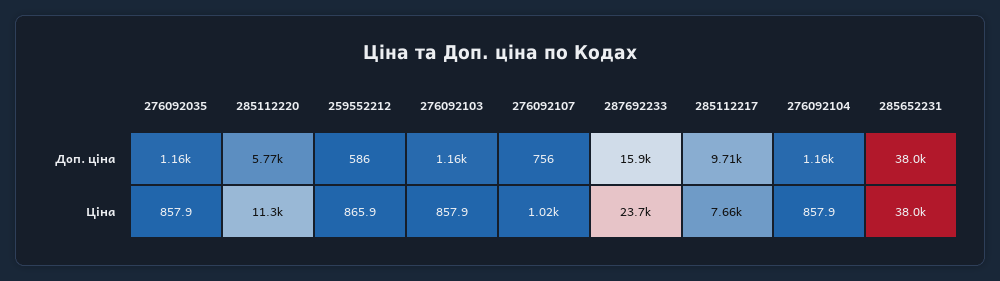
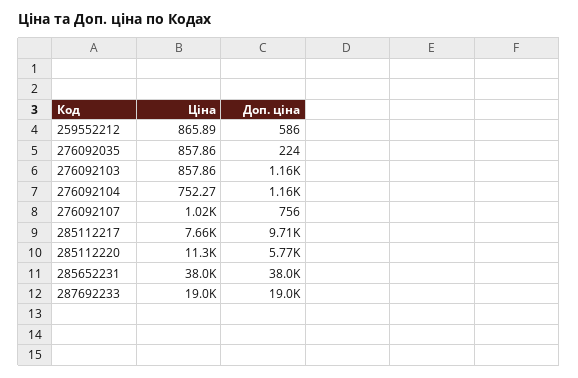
276092035, Доп. ціна: 1160 -> 224
287692233, Доп. ціна: 15900 -> 19000
287692233, Ціна: 23700 -> 19000
276092104, Ціна: 857.9 -> 752.27

